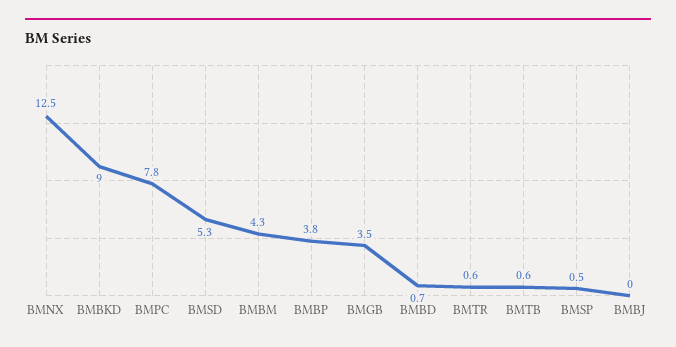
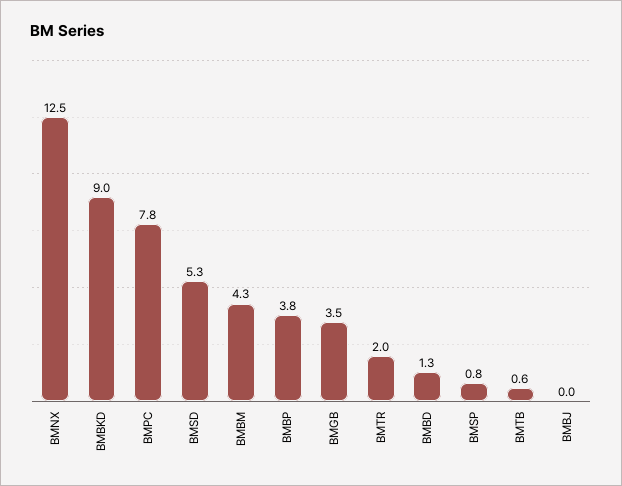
BMBD: 0.7 -> 1.3
BMTR: 0.6 -> 2
BMSP: 0.5 -> 0.8

